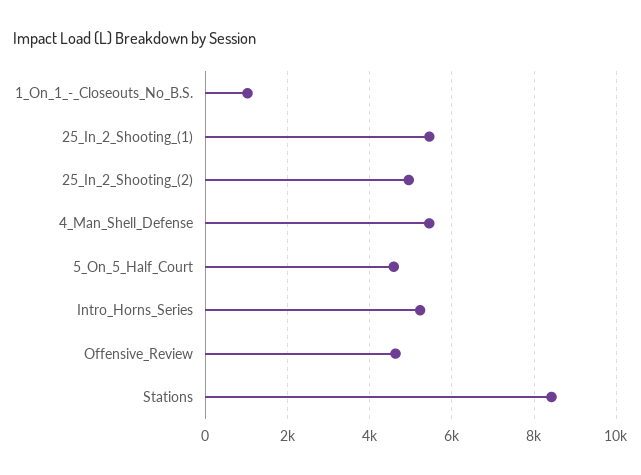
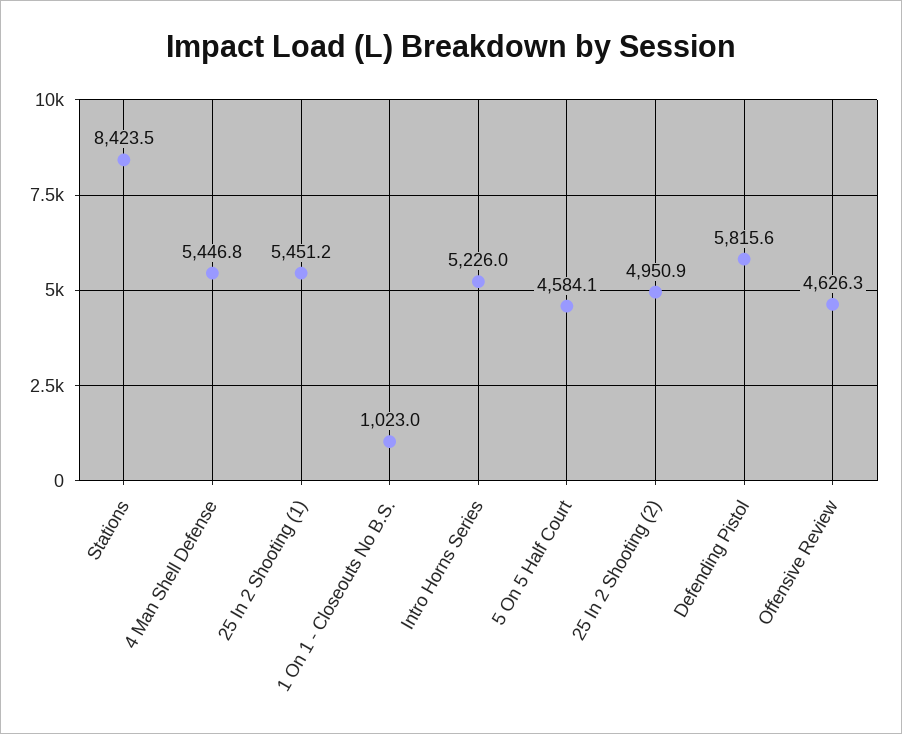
Defending Pistol: none -> 5815.6

